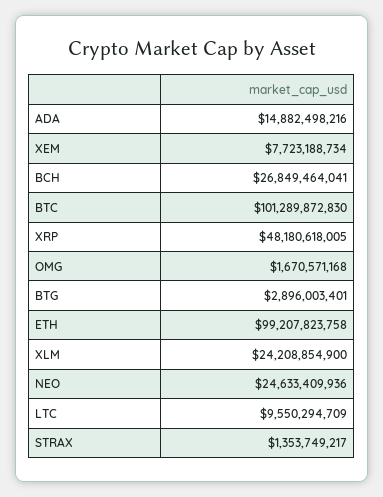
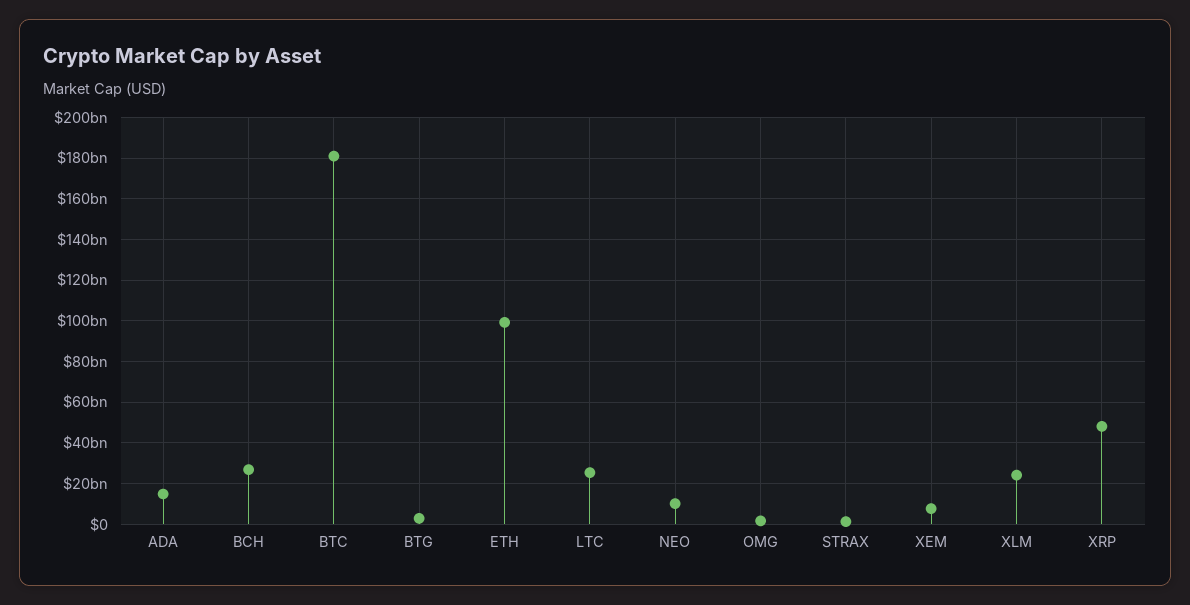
BTC: 101289872830 -> 180000000000
NEO: 24633409936 -> 10000000000
LTC: 9550294709 -> 25000000000

